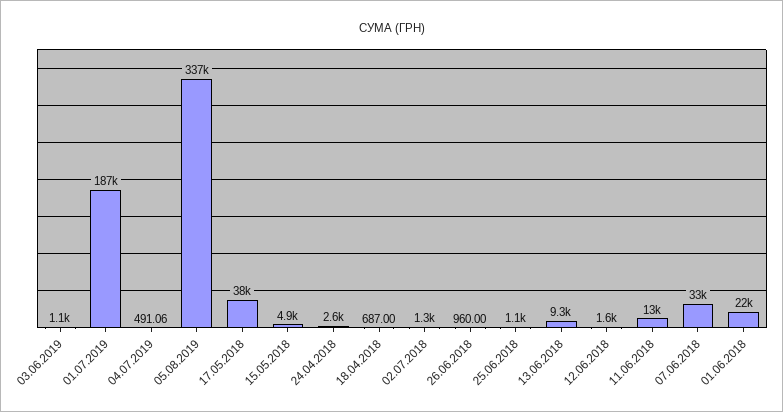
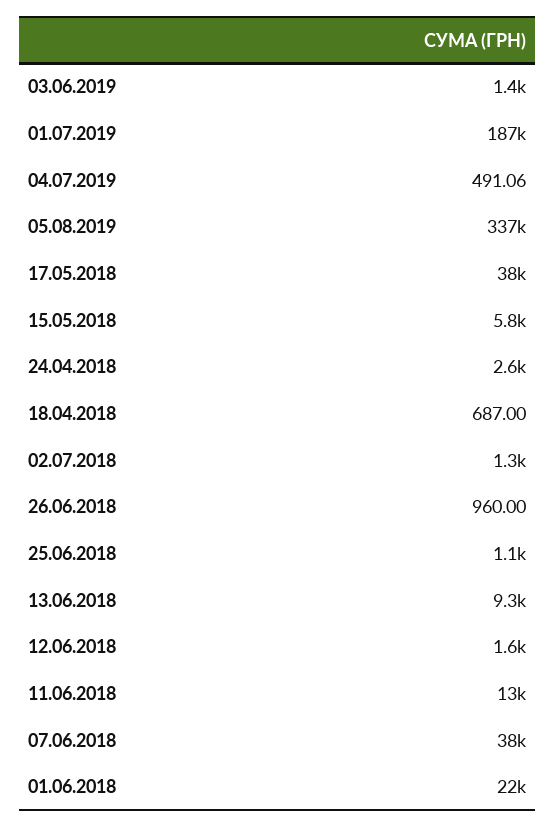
03.06.2019: 1100 -> 1400
15.05.2018: 4900 -> 5800
07.06.2018: 33000 -> 38000

